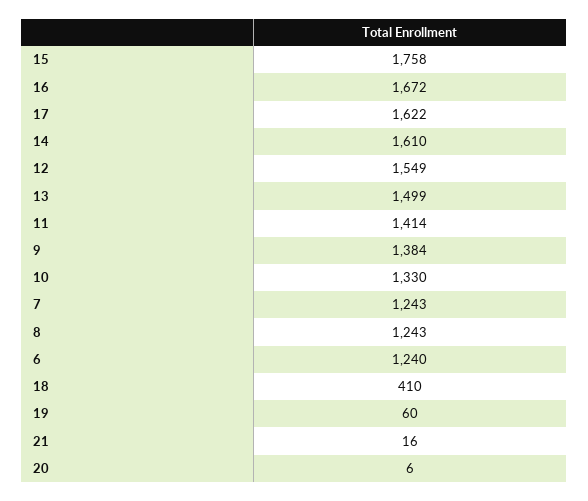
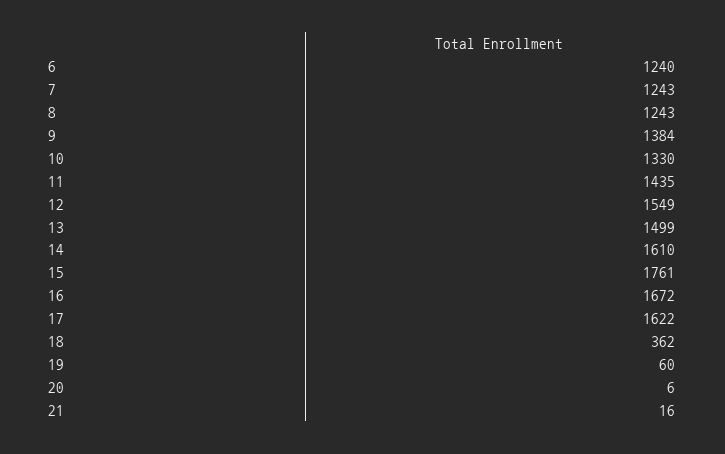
15: 1758 -> 1761
11: 1414 -> 1435
18: 410 -> 362

